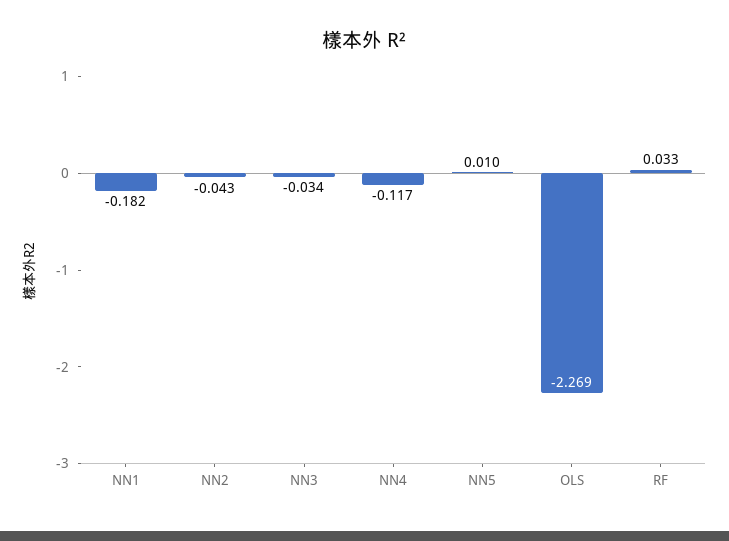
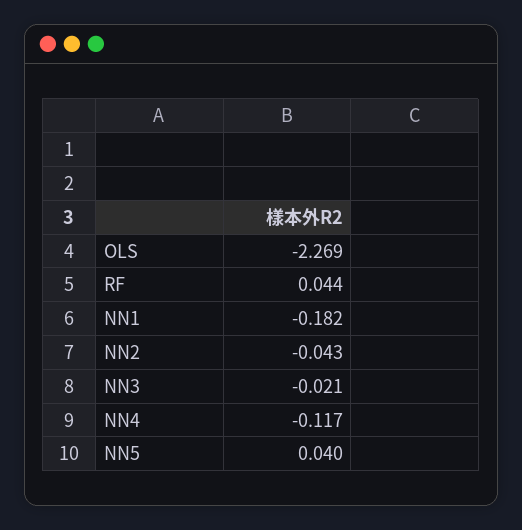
NN3: -0.034 -> -0.021
NN5: 0.01 -> 0.04
RF: 0.033 -> 0.044

